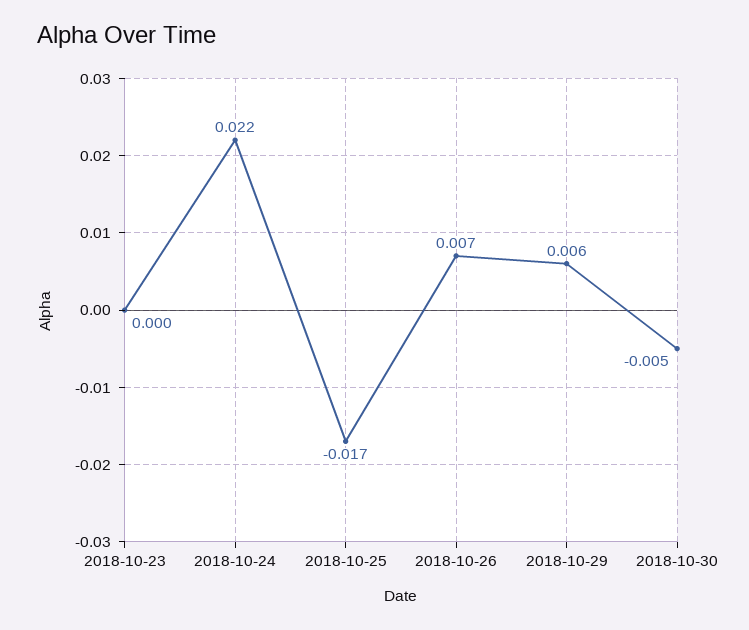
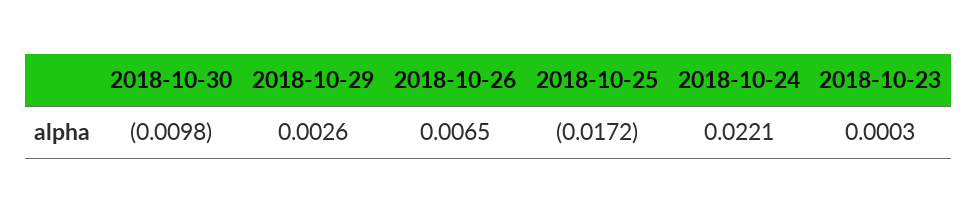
2018-10-29: 0.006 -> 0.0026
2018-10-30: -0.005 -> -0.0098

